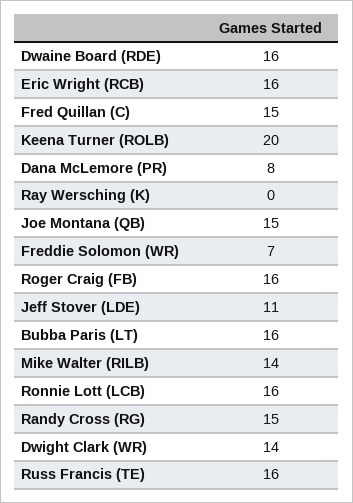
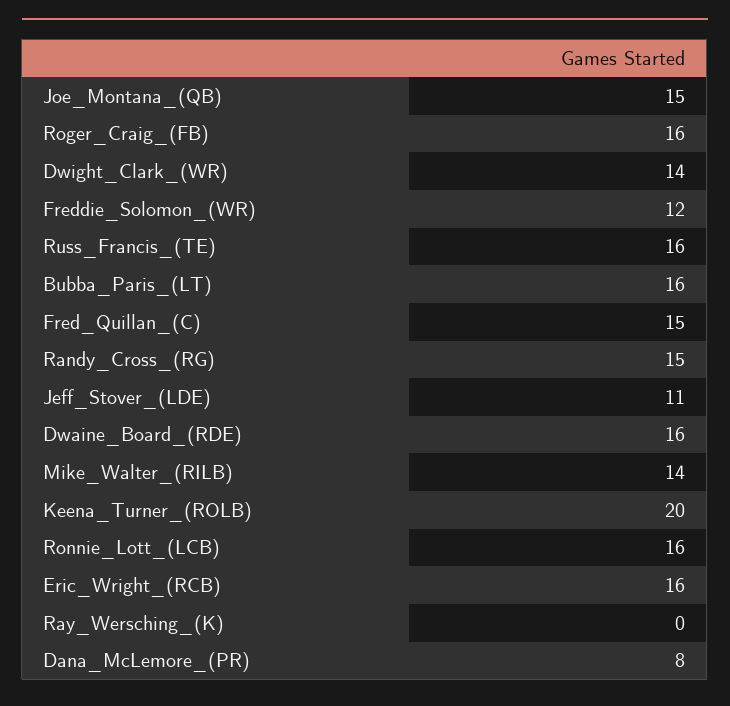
Freddie Solomon (WR): 7 -> 12

